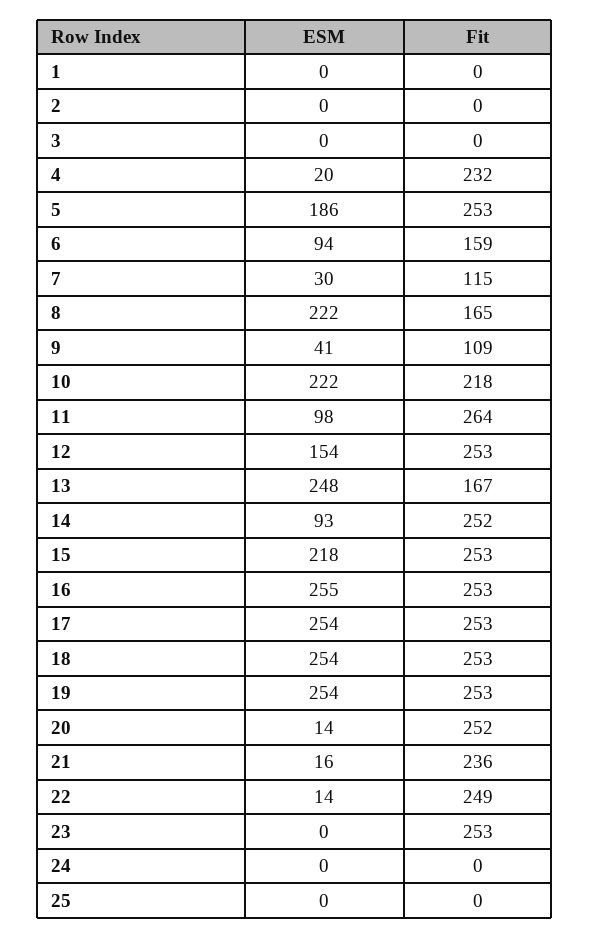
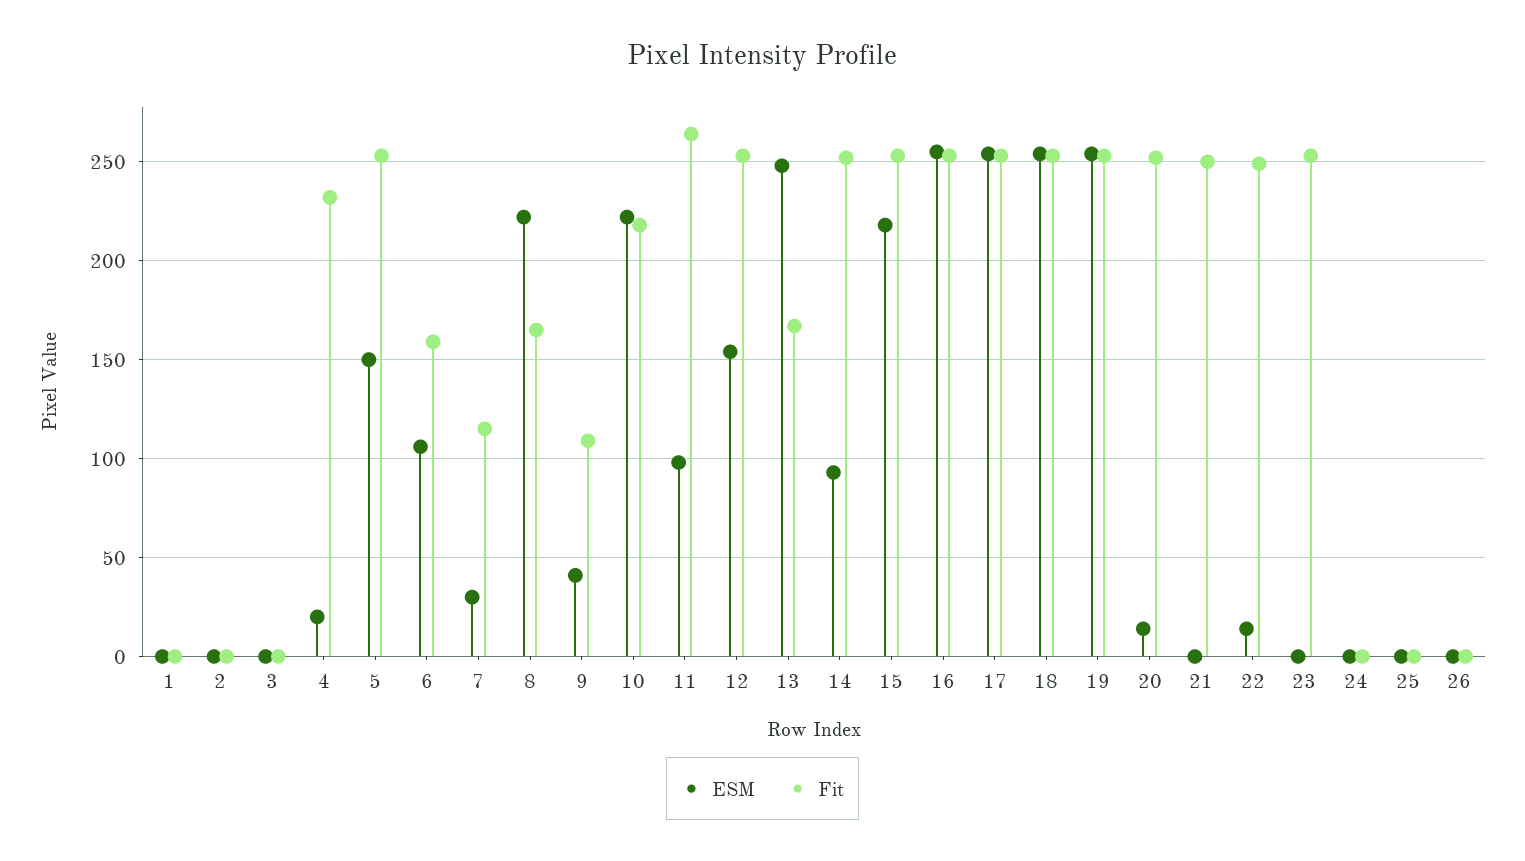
ESM, 5: 186 -> 150
ESM, 6: 94 -> 105
ESM, 21: 16 -> 0
Fit, 21: 236 -> 250
ESM, 26: none -> 0
Fit, 26: none -> 0

